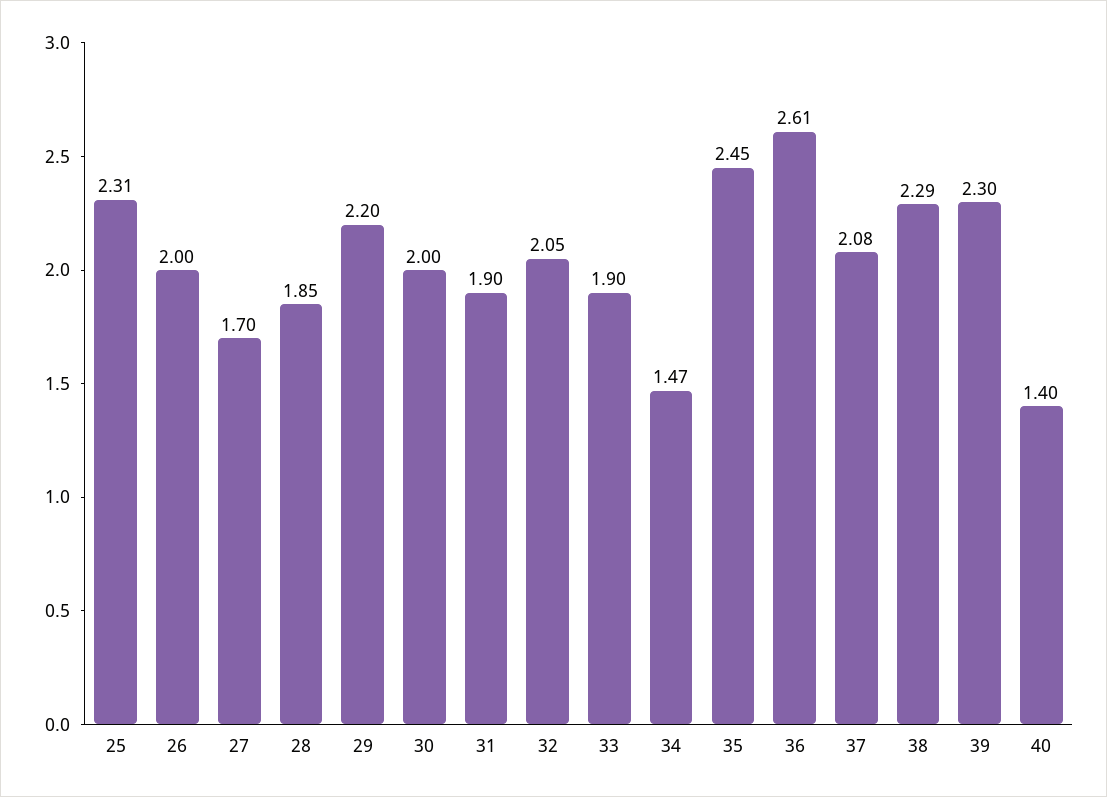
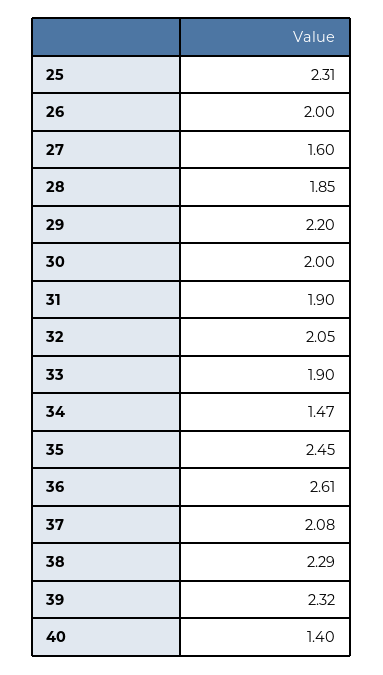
27: 1.7 -> 1.6
39: 2.3 -> 2.32

